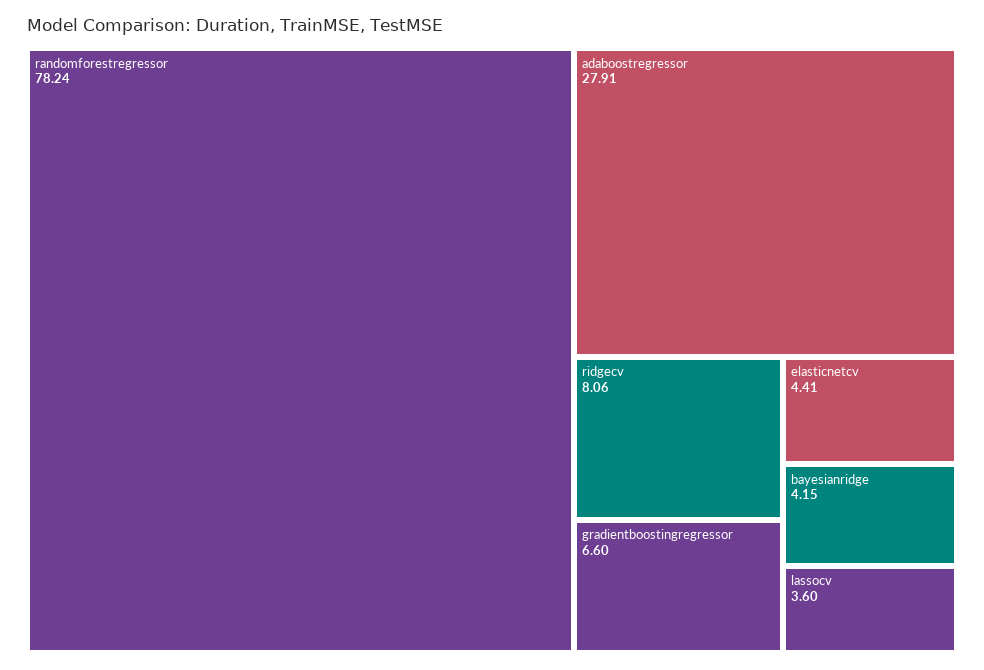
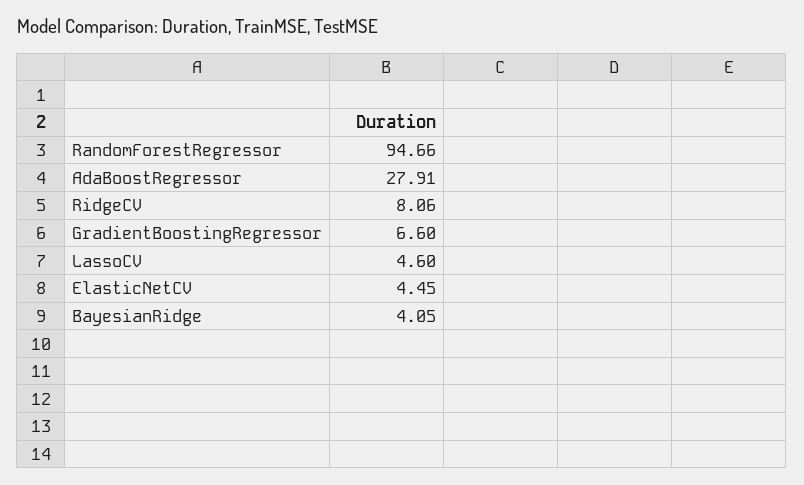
randomforestregressor: 78.24 -> 94.66
elasticnetcv: 4.41 -> 4.45
bayesianridge: 4.15 -> 4.05
lassocv: 3.6 -> 4.6

